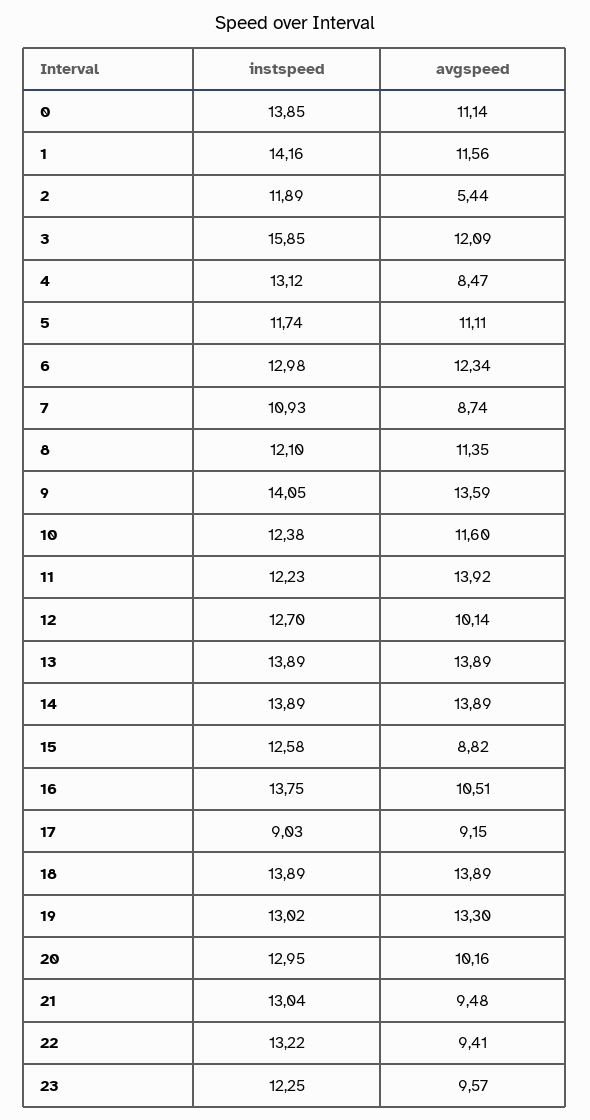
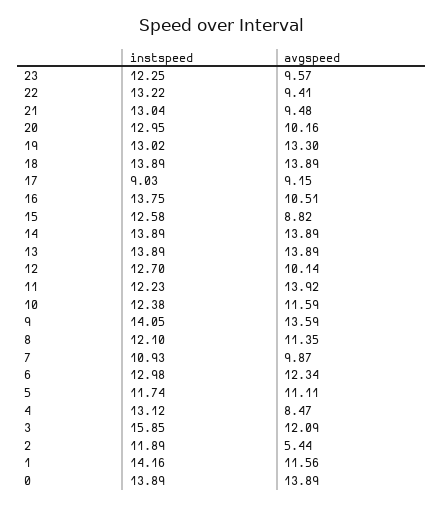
instspeed, 0: 13.85 -> 13.89
avgspeed, 0: 11.14 -> 13.89
avgspeed, 7: 8.74 -> 9.87
avgspeed, 10: 11.6 -> 11.59

